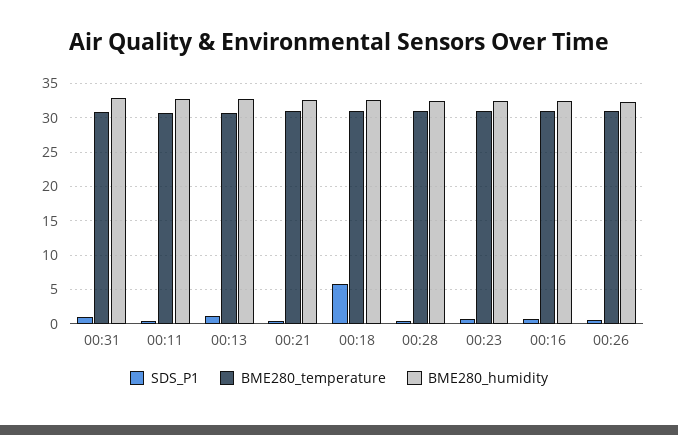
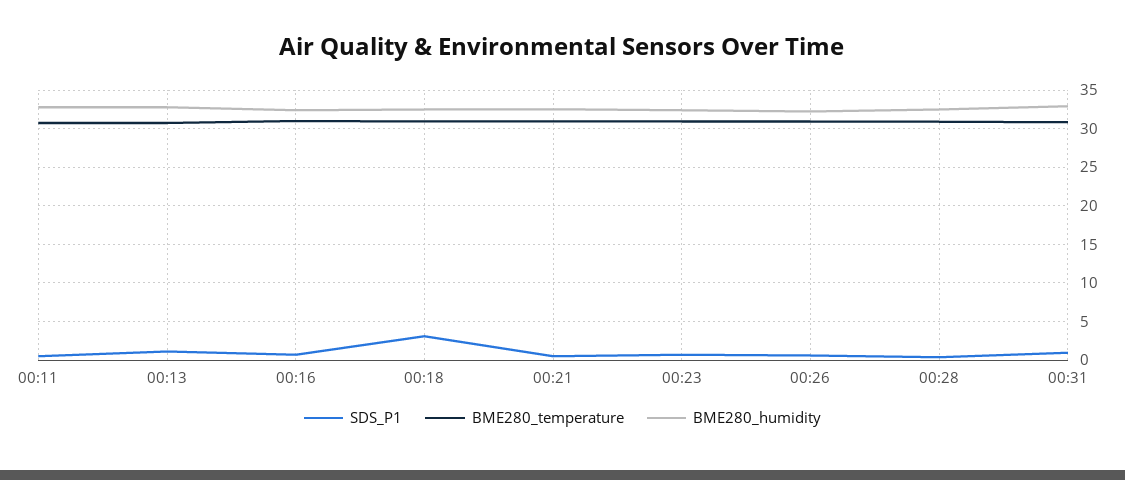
SDS_P1, 00:18: 6 -> 3

